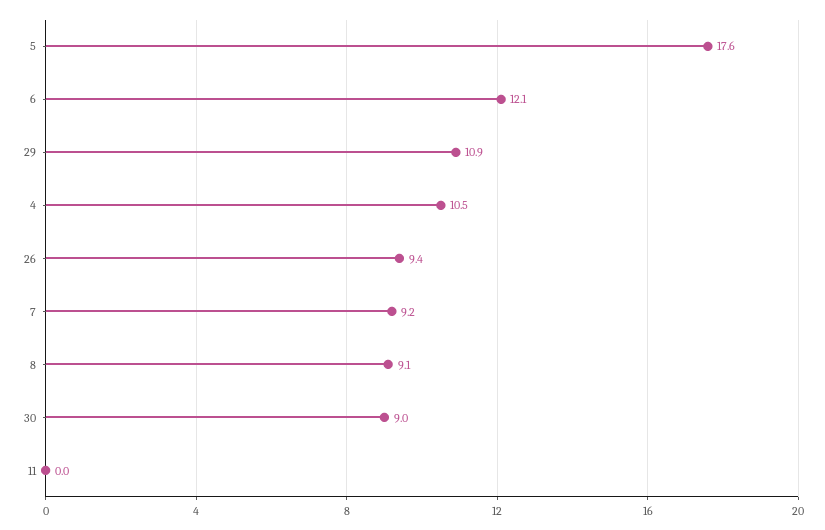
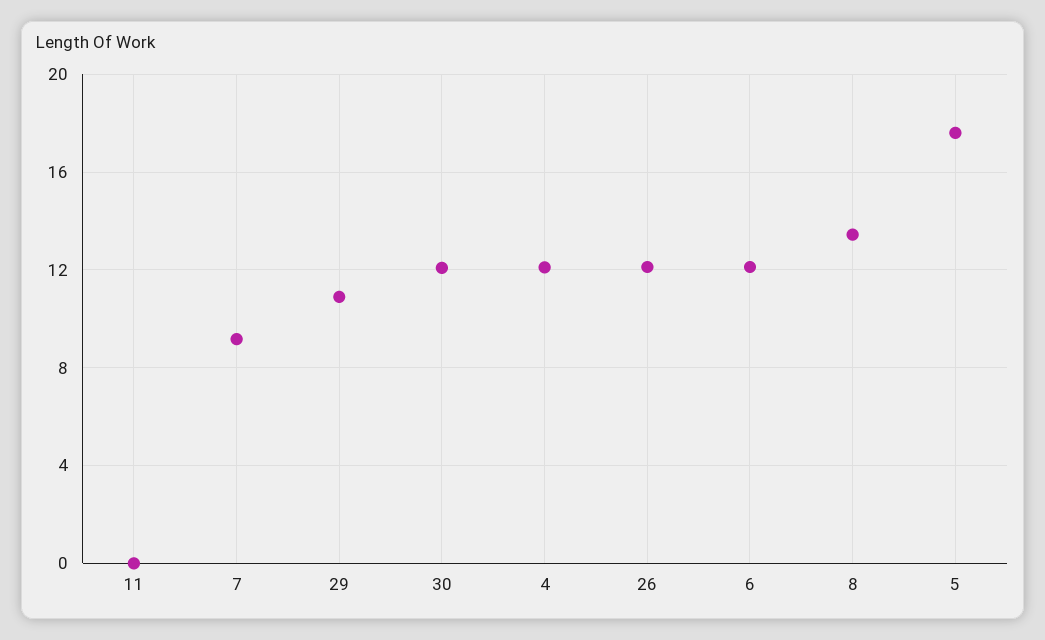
4: 10.5 -> 12
26: 9.4 -> 12
8: 9.1 -> 13.5
30: 9 -> 12

